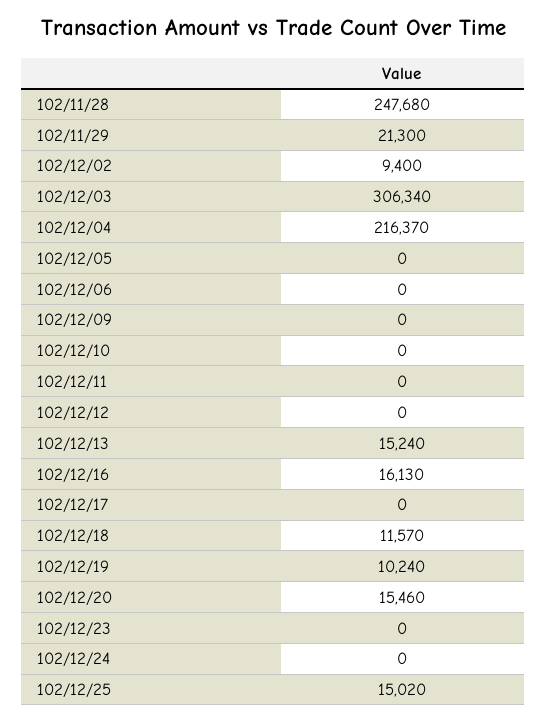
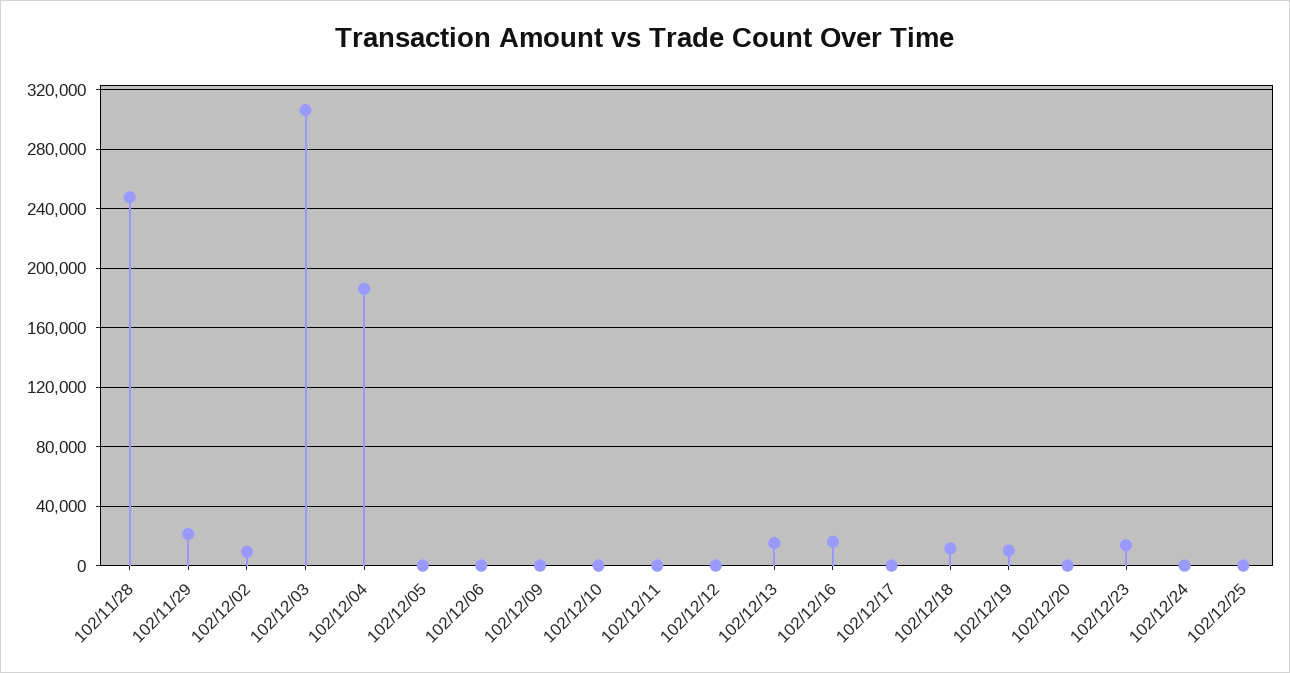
102/12/04: 216370 -> 185000
102/12/20: 15460 -> 0
102/12/23: 0 -> 15000
102/12/25: 15020 -> 0

